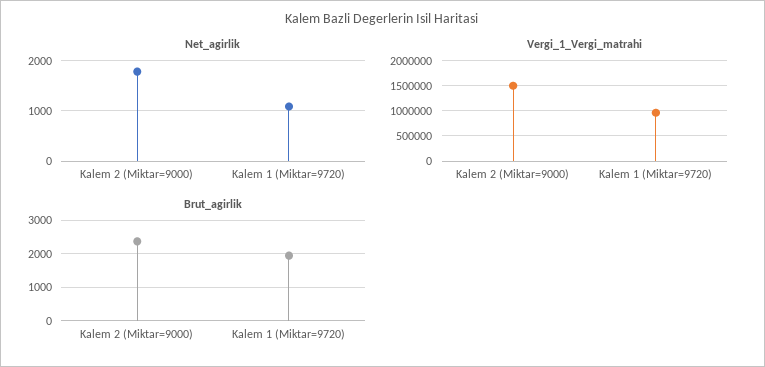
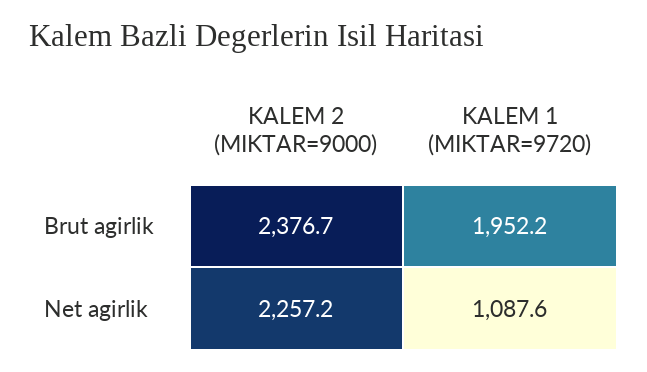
Net_agirlik, Kalem 2 (Miktar=9000): 1800 -> 2257.2
Vergi_1_Vergi_matrahi, Kalem 2 (Miktar=9000): 1500000 -> none
Vergi_1_Vergi_matrahi, Kalem 1 (Miktar=9720): 1000000 -> none

